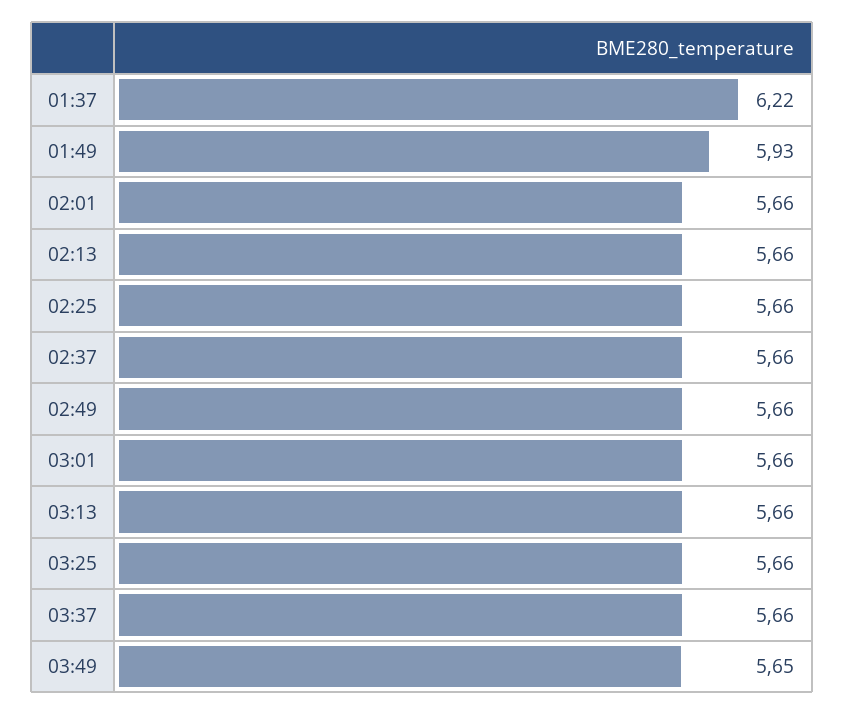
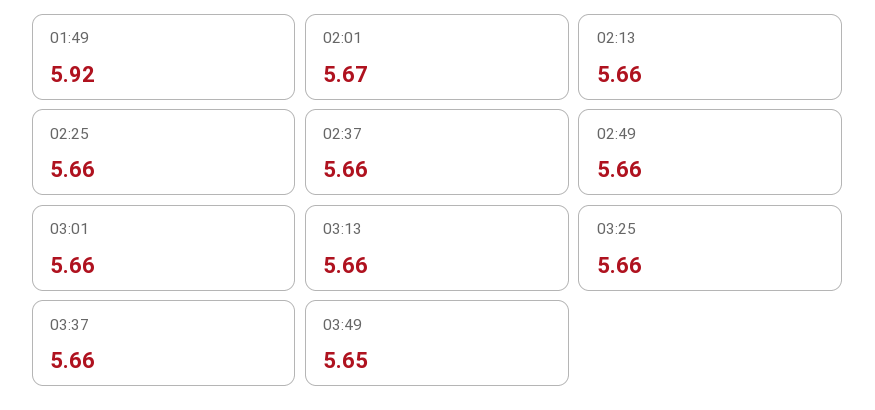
01:37: 6.22 -> none
01:49: 5.93 -> 5.92
02:01: 5.66 -> 5.67

